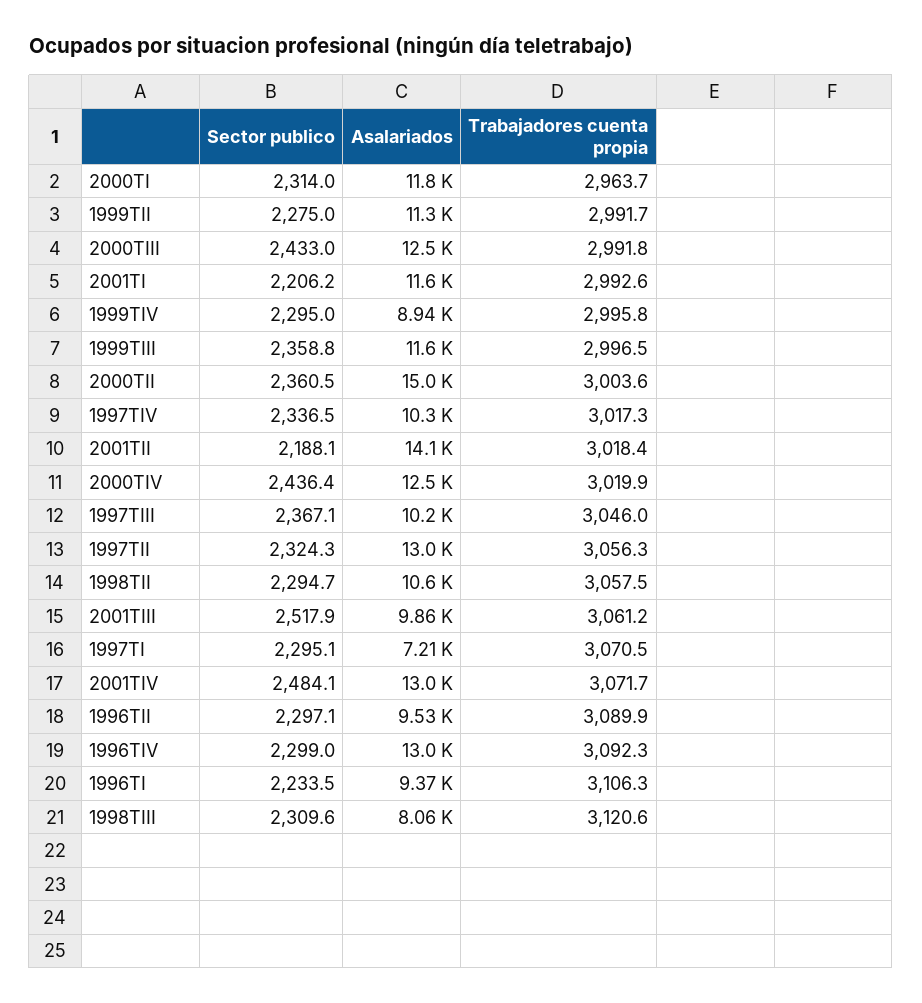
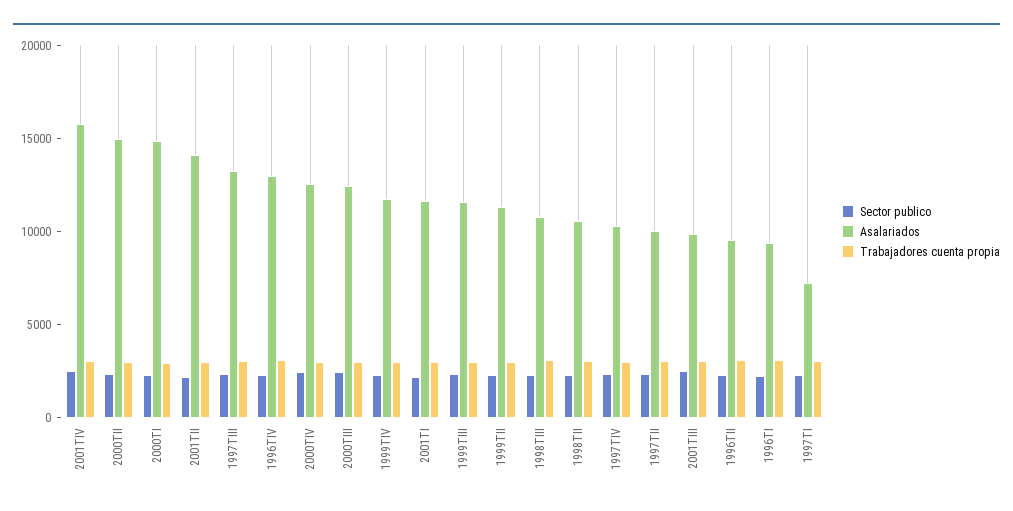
Asalariados, 2000TI: 11800 -> 15000
Asalariados, 1999TIV: 8940 -> 12000
Asalariados, 1997TIII: 10200 -> 13000
Asalariados, 1997TII: 13000 -> 10000
Asalariados, 2001TIV: 13000 -> 16000
Asalariados, 1998TIII: 8060 -> 11000

